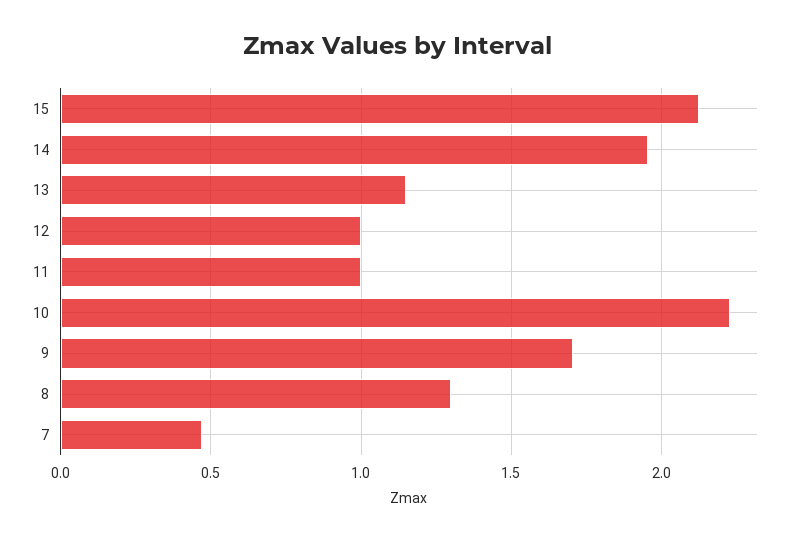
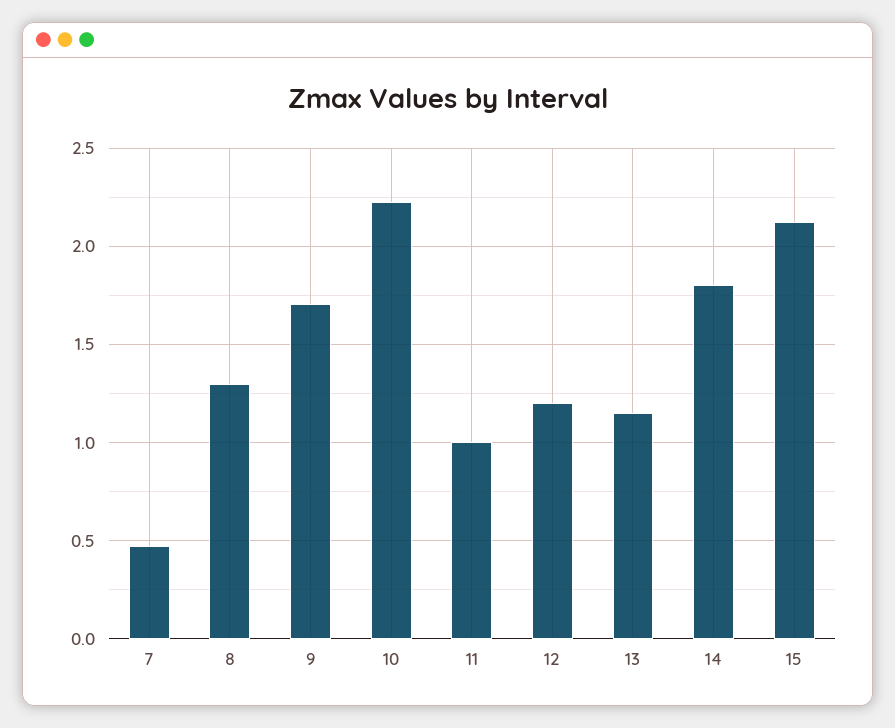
14: 1.95 -> 1.8
12: 1 -> 1.2

